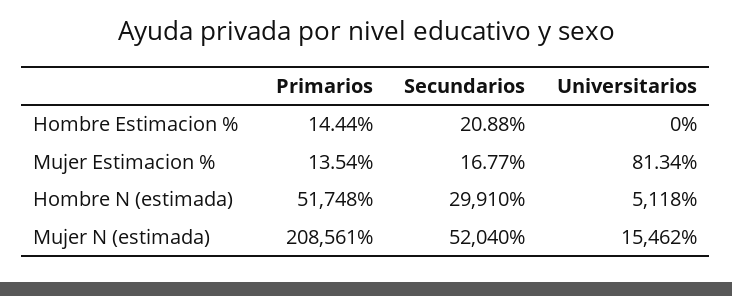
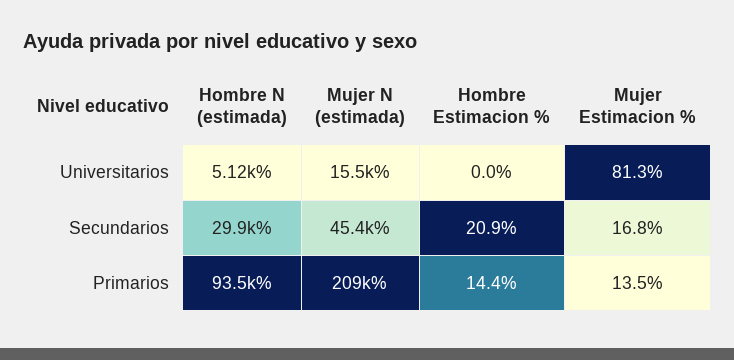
Primarios, Hombre N (estimada): 51748 -> 93500
Secundarios, Mujer N (estimada): 52040 -> 45400

